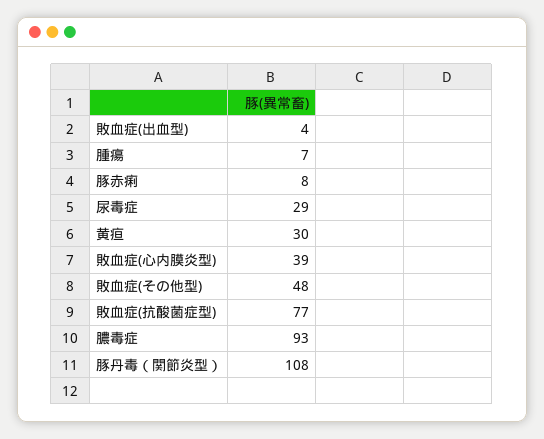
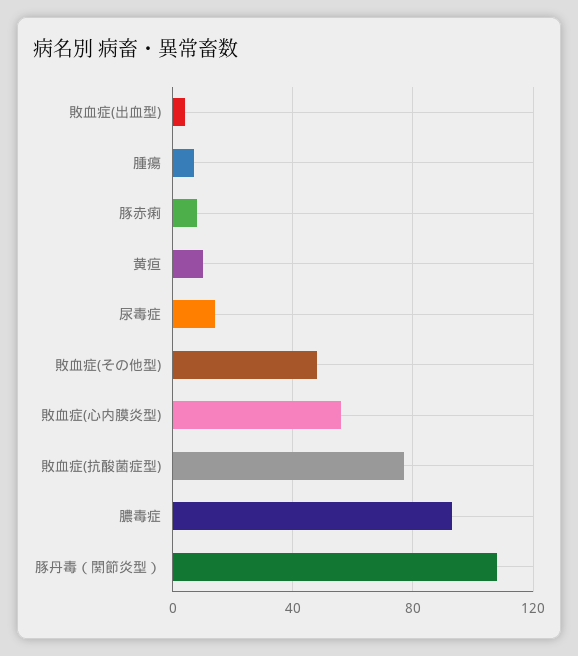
尿毒症: 29 -> 15
黄疸: 30 -> 10
敗血症(心内膜炎型): 39 -> 55

